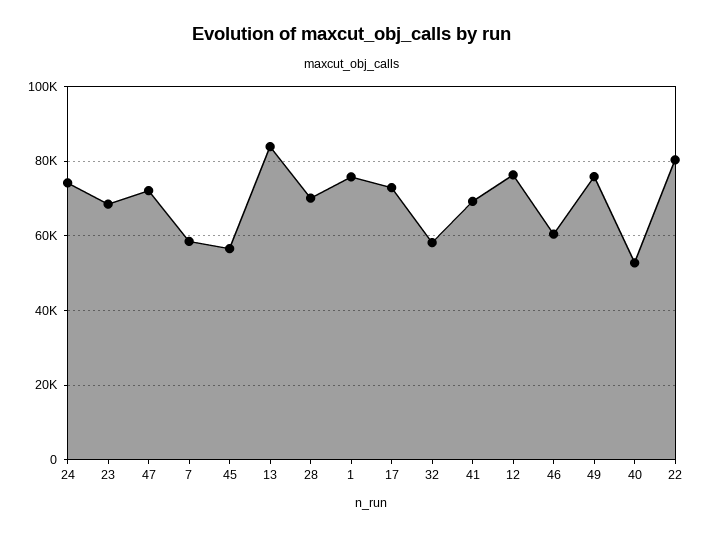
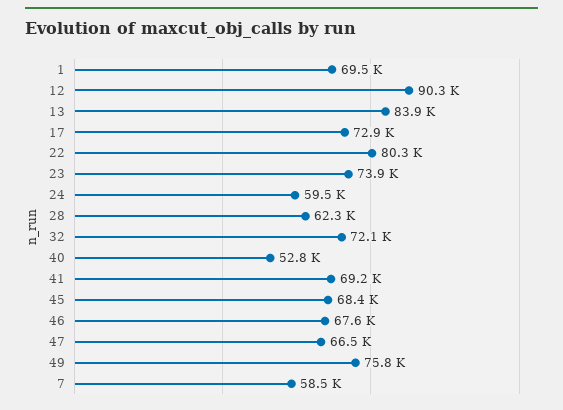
24: 74000 -> 59500
23: 68000 -> 73900
47: 72000 -> 66500
45: 56000 -> 68400
28: 70000 -> 62300
1: 76000 -> 69500
32: 58000 -> 72100
12: 76000 -> 90300
46: 60000 -> 67600

